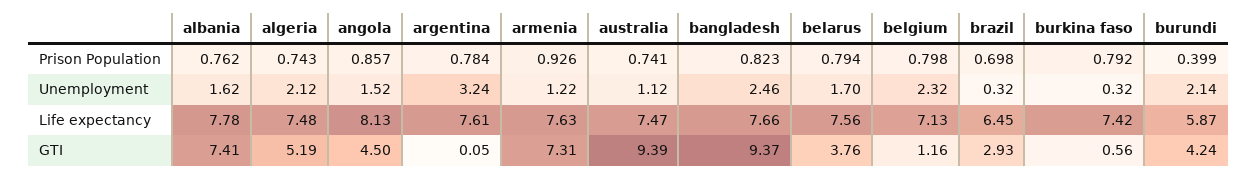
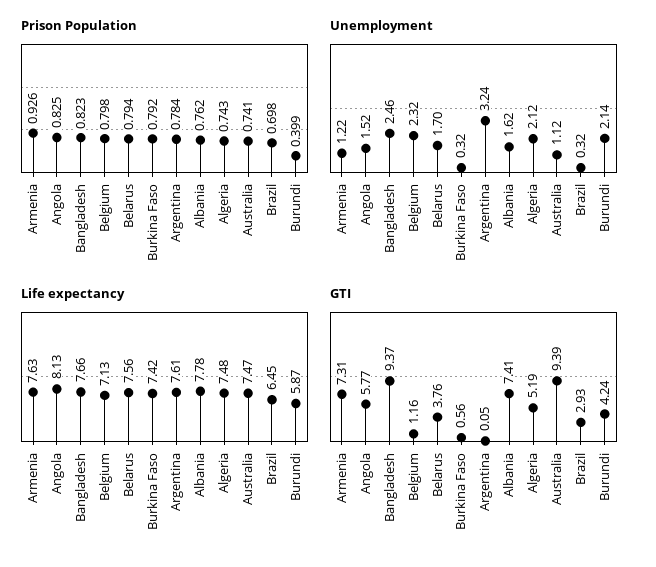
Prison Population, angola: 0.857 -> 0.825
GTI, angola: 4.5 -> 5.77

